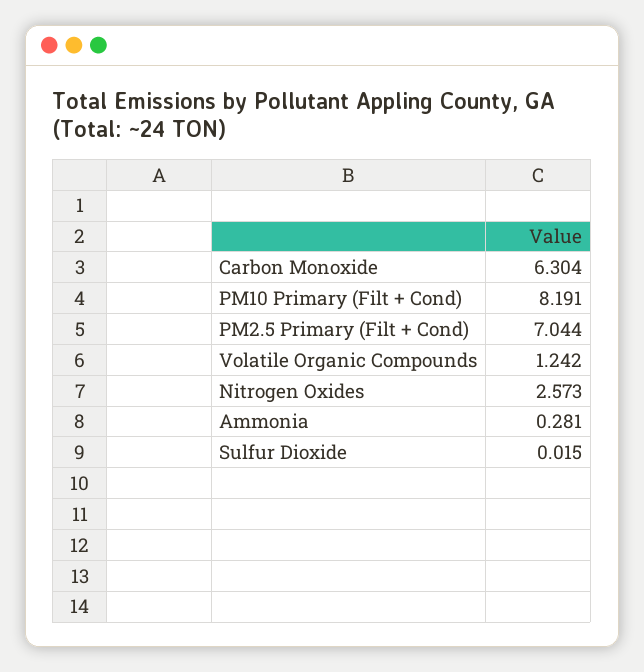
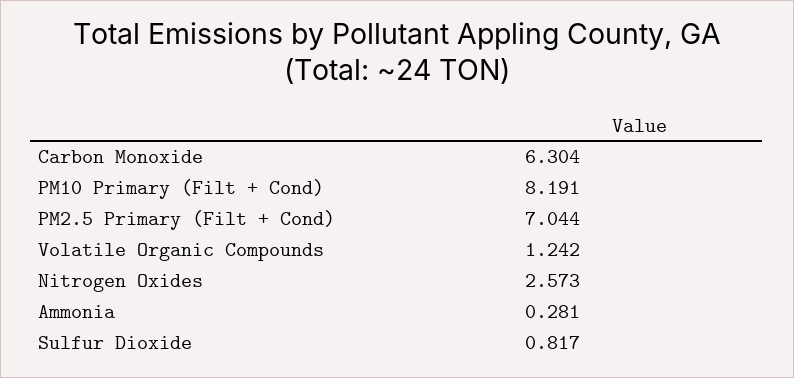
Sulfur Dioxide: 0.015 -> 0.817

